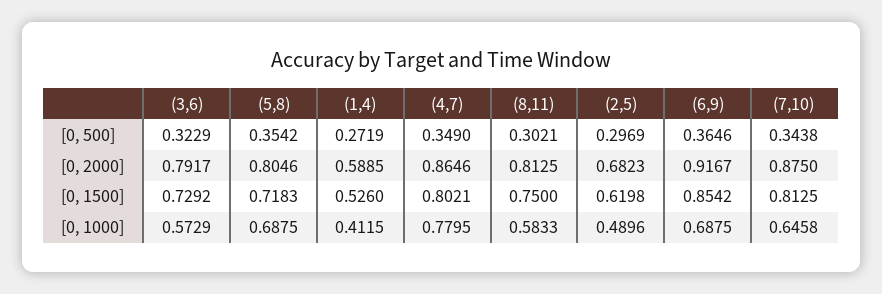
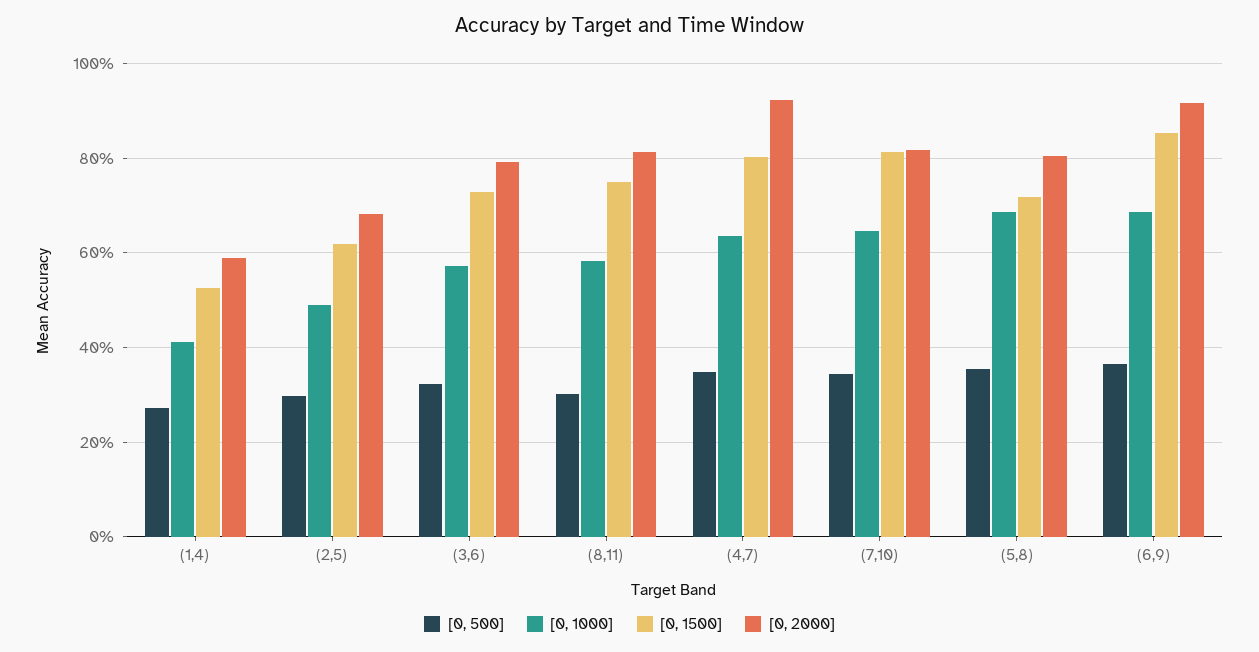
[0, 2000], (4,7): 0.8646 -> 0.92
[0, 2000], (7,10): 0.875 -> 0.82
[0, 1000], (4,7): 0.7795 -> 0.64

